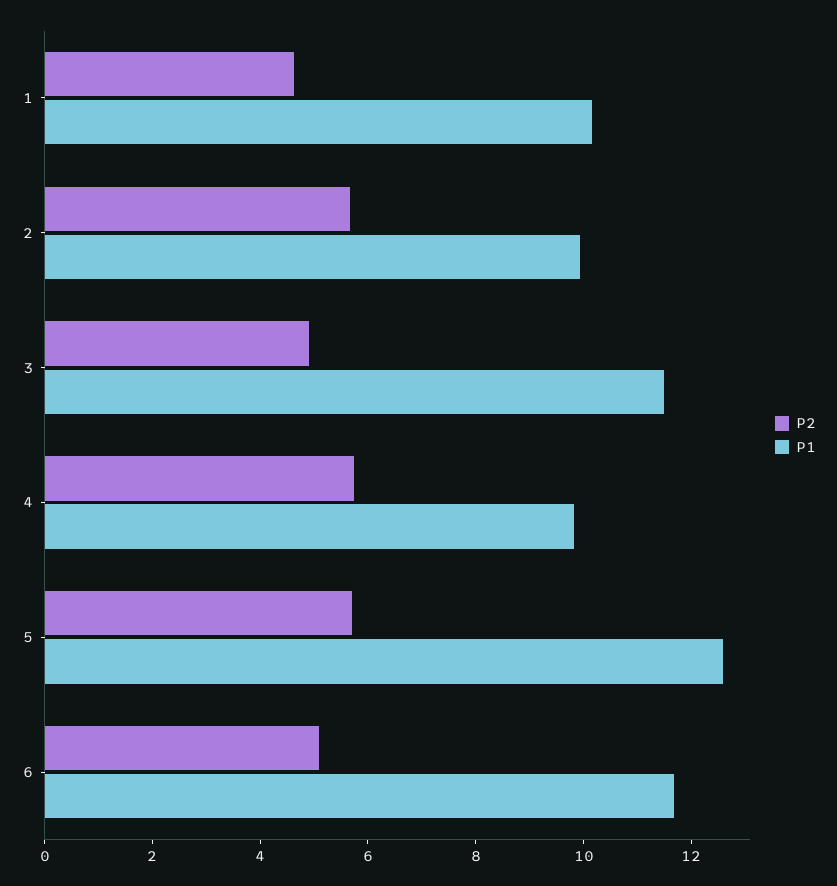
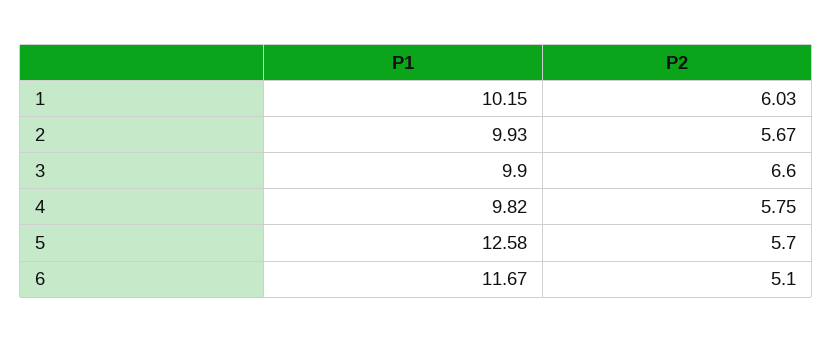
P2, 1: 4.5 -> 6.03
P2, 3: 5 -> 6.6
P1, 3: 11.5 -> 9.9

